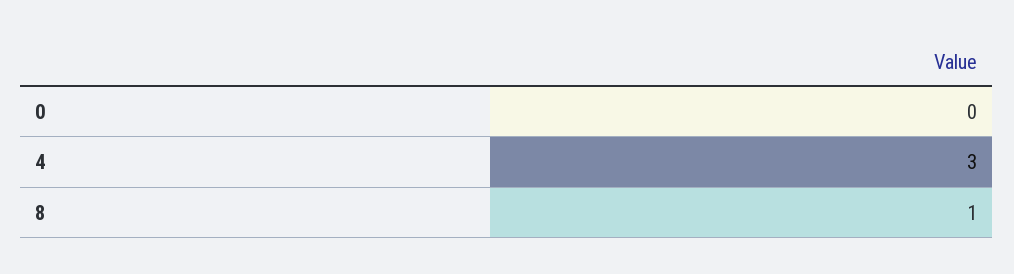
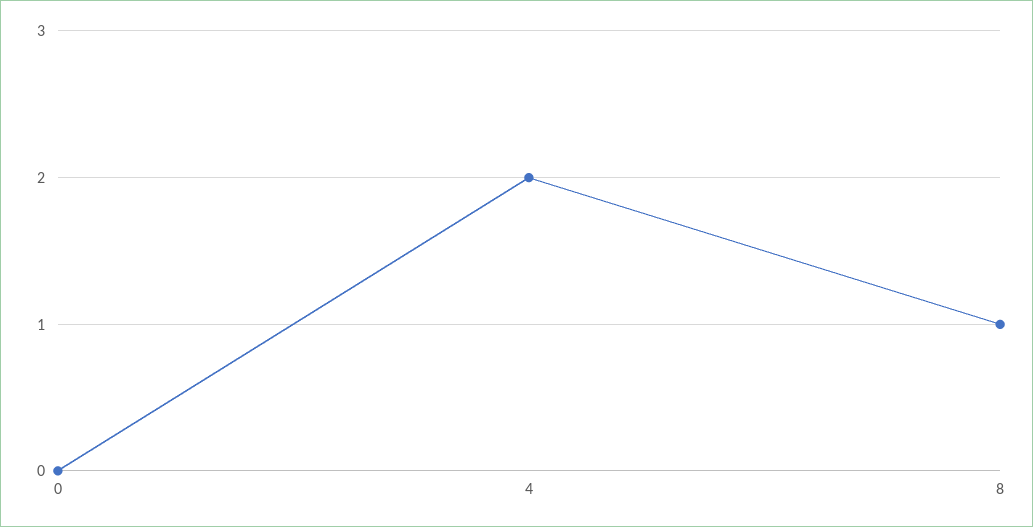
4: 3 -> 2

